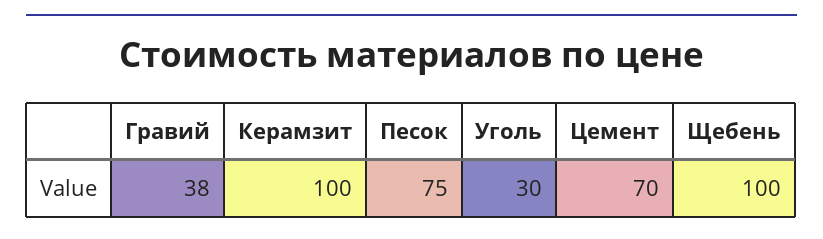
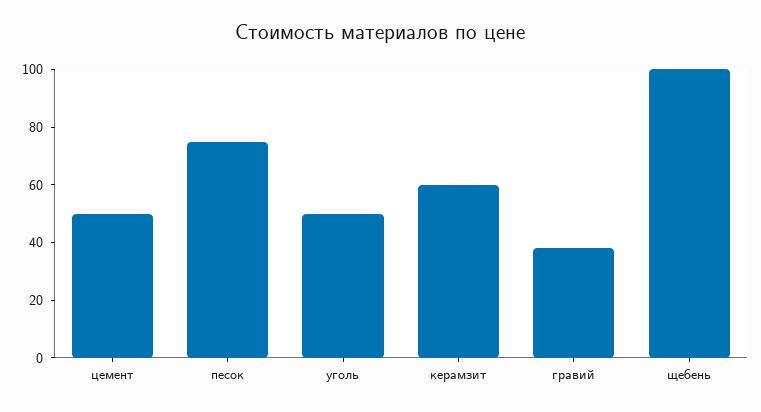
Керамзит: 100 -> 60
Уголь: 30 -> 50
Цемент: 70 -> 50

